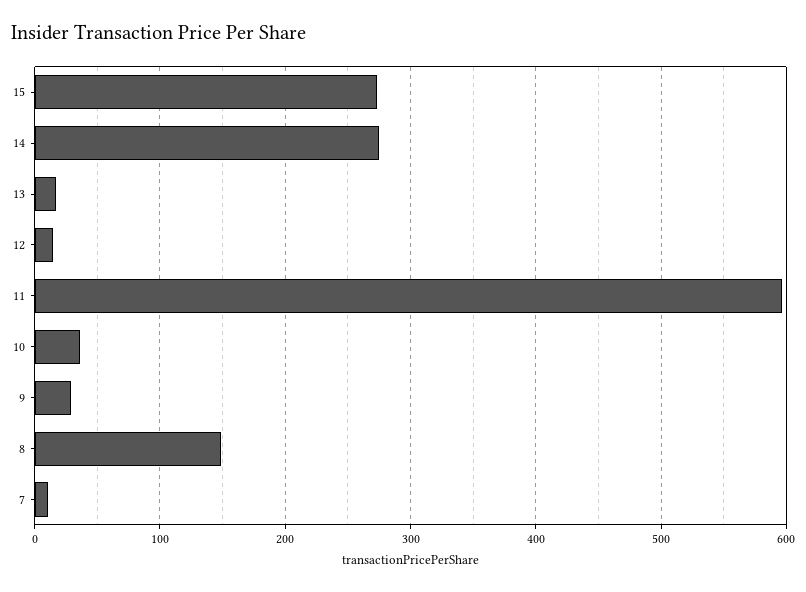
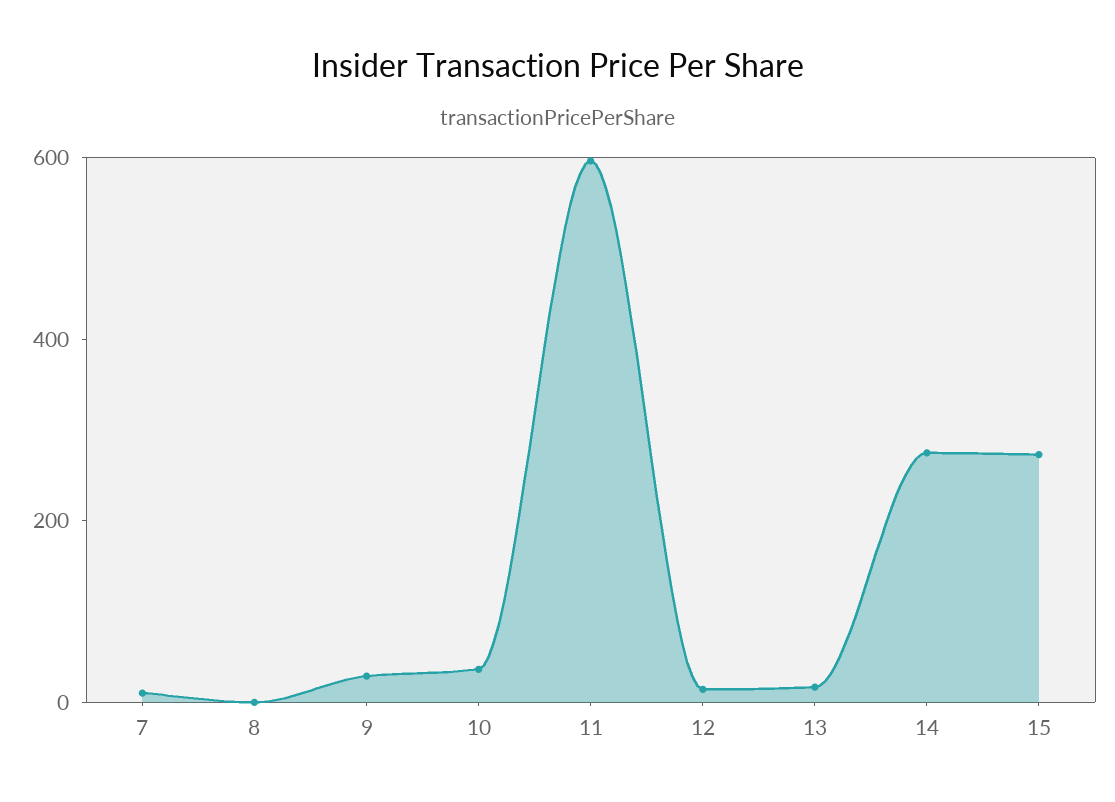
8: 150 -> 0

